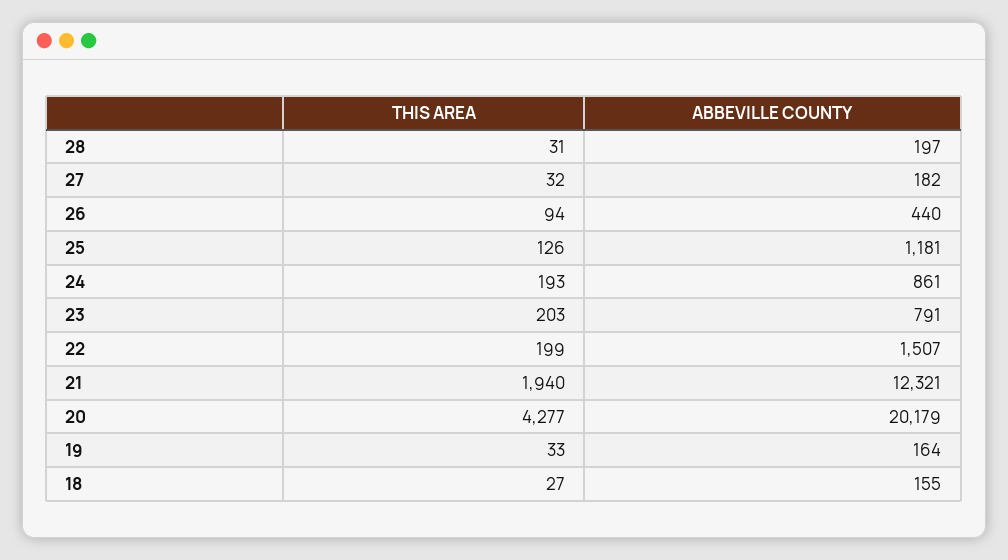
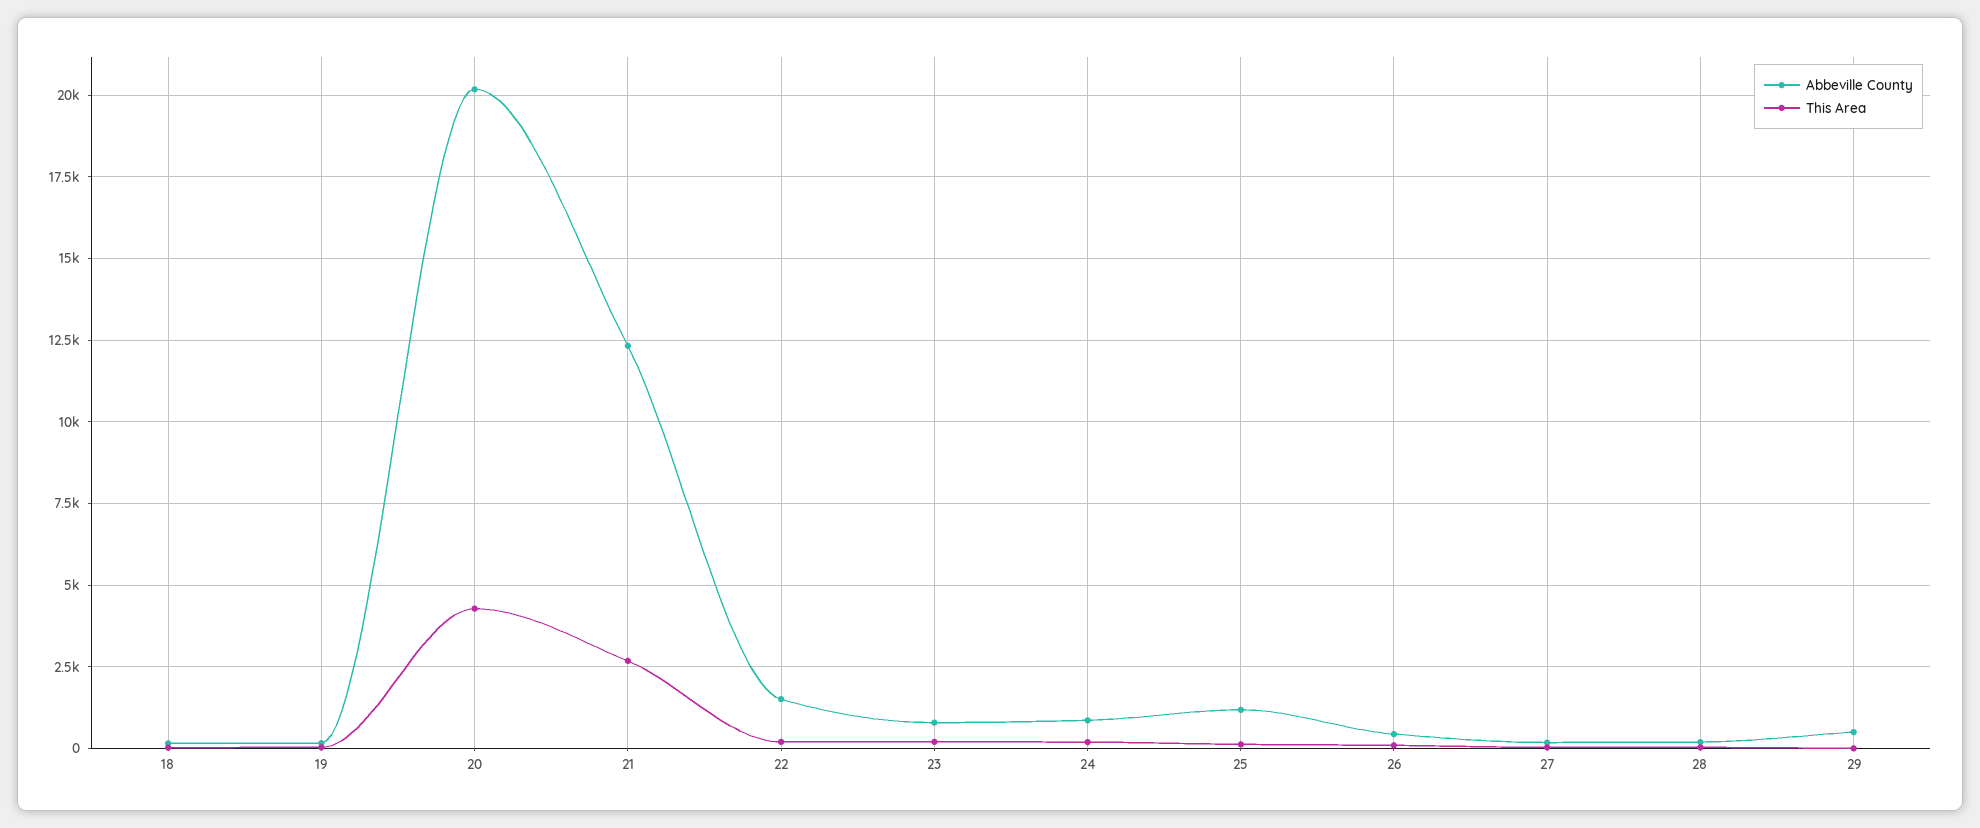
THIS AREA, 21: 1940 -> 2750
ABBEVILLE COUNTY, 29: none -> 500
THIS AREA, 29: none -> 0

